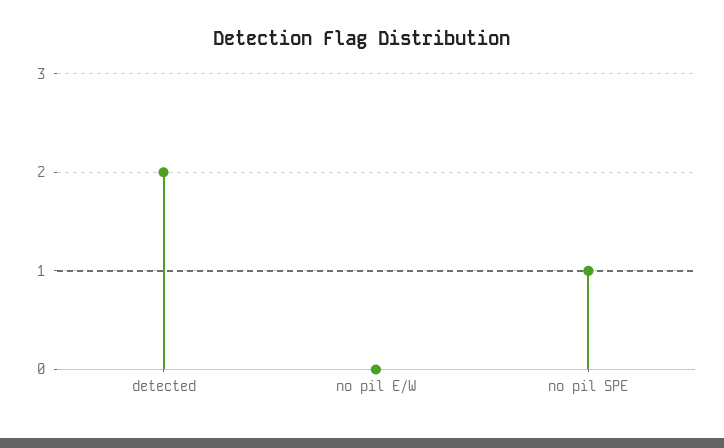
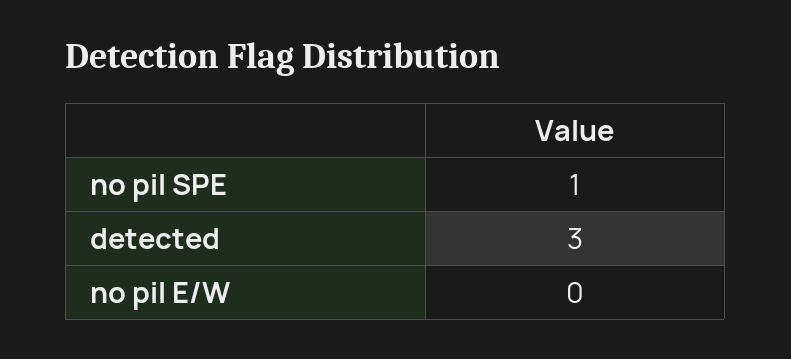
detected: 2 -> 3

